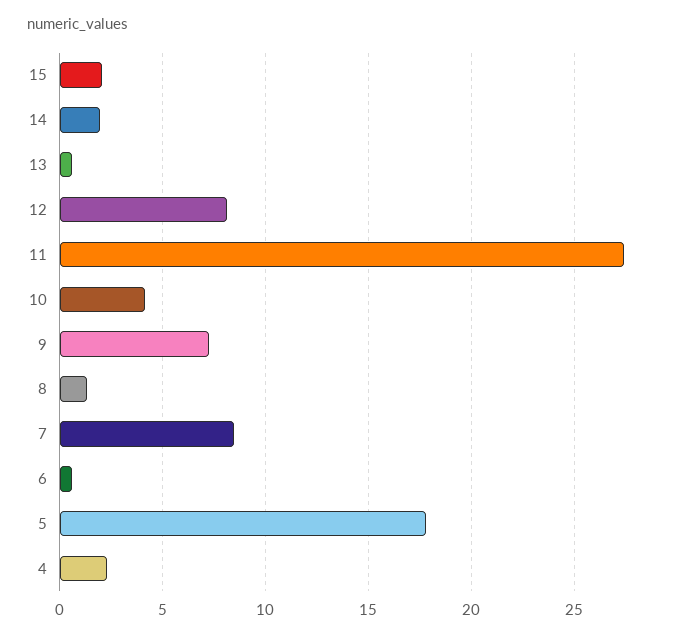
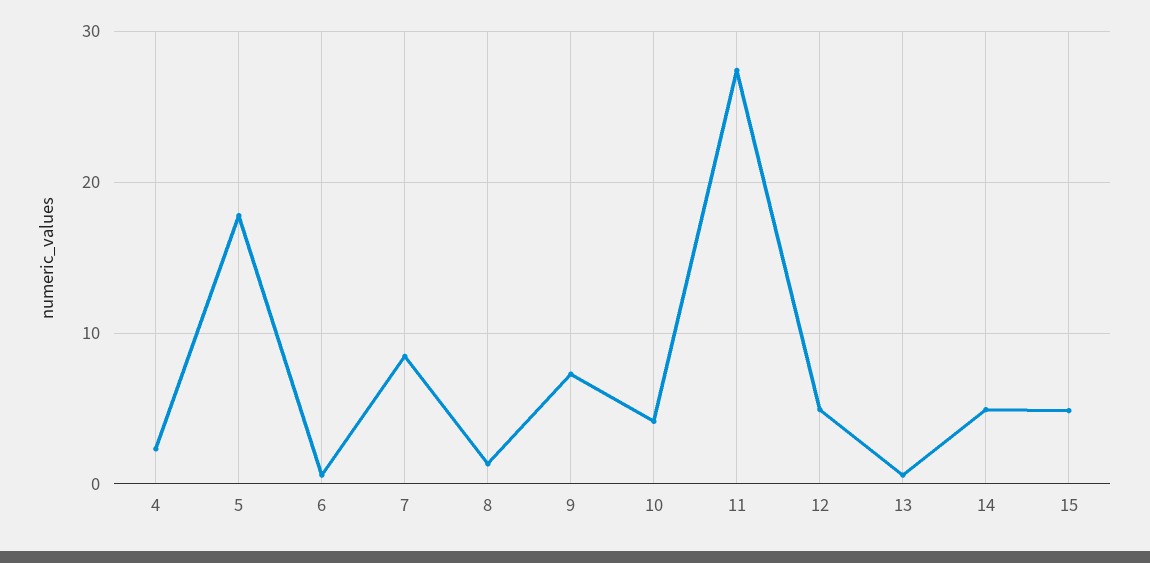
15: 2 -> 5
14: 2 -> 5
12: 8 -> 5

